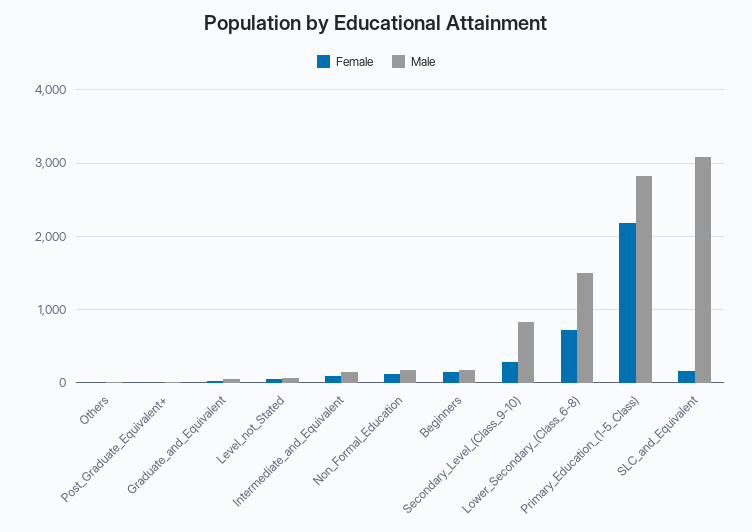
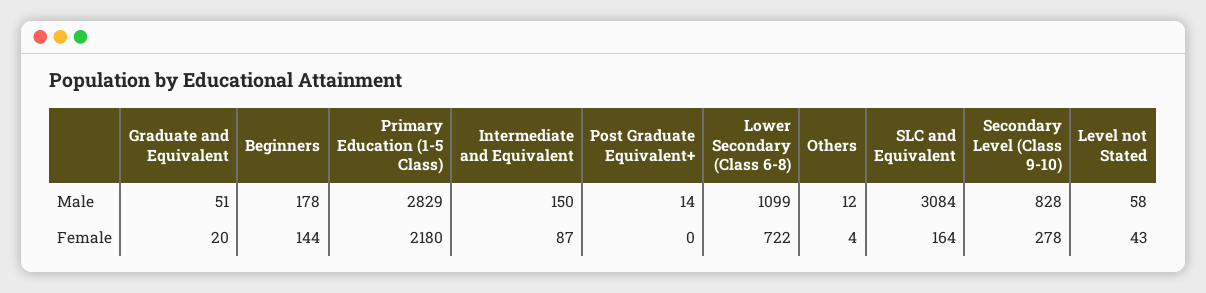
Female, Non_Formal_Education: 100 -> none
Male, Non_Formal_Education: 200 -> none
Male, Lower_Secondary_(Class_6-8): 1500 -> 1099

